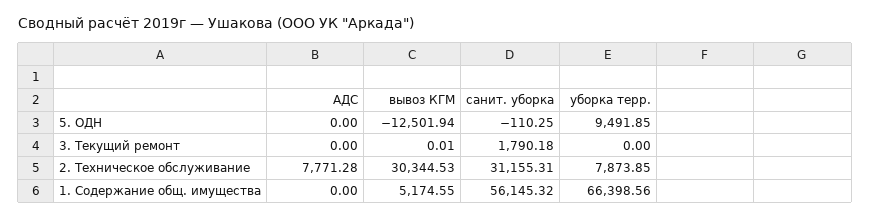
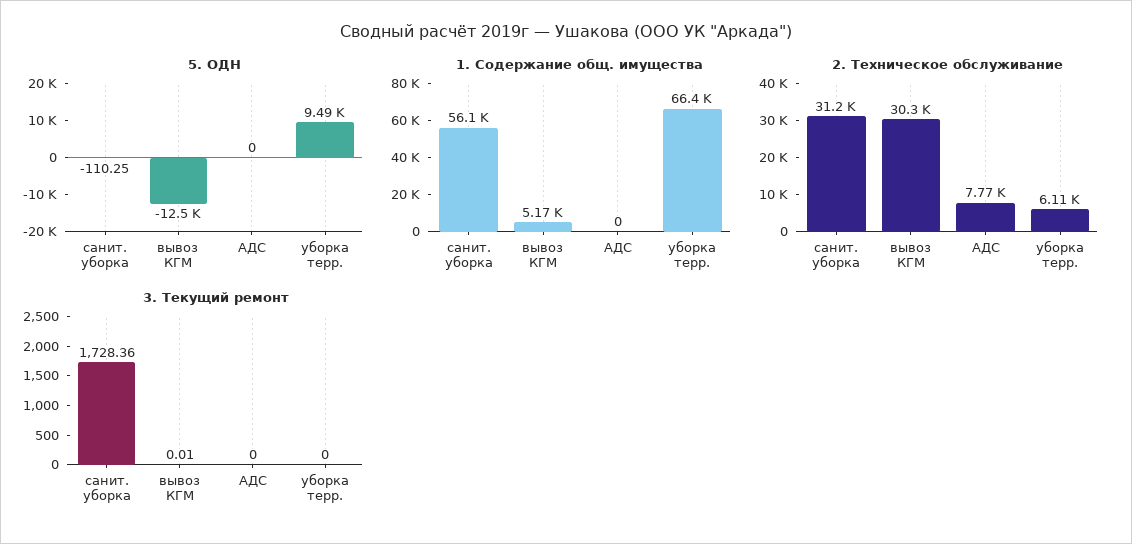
3. Текущий ремонт, санит. уборка: 1790.18 -> 1728.36
2. Техническое обслуживание, уборка терр.: 7873.85 -> 6110

